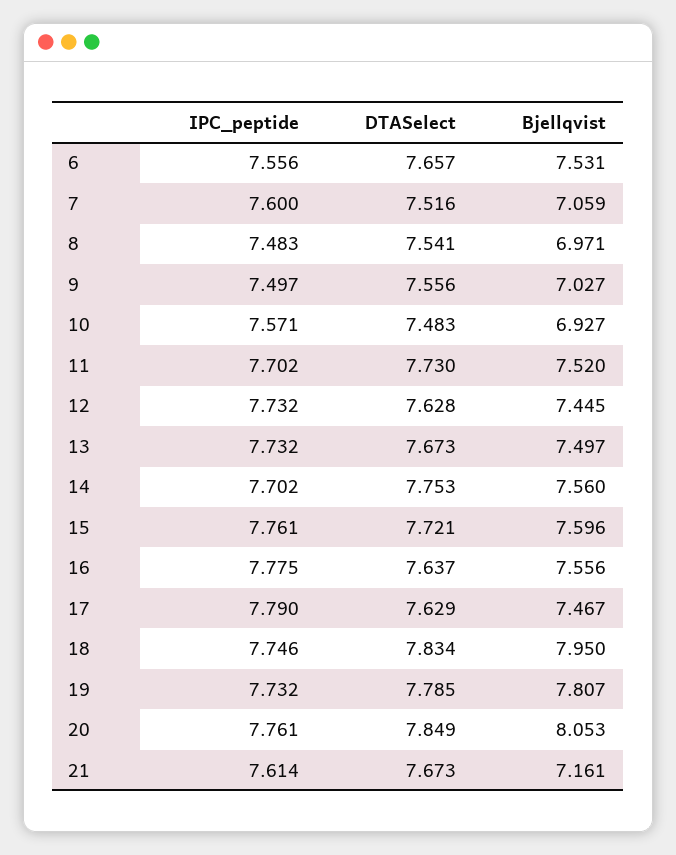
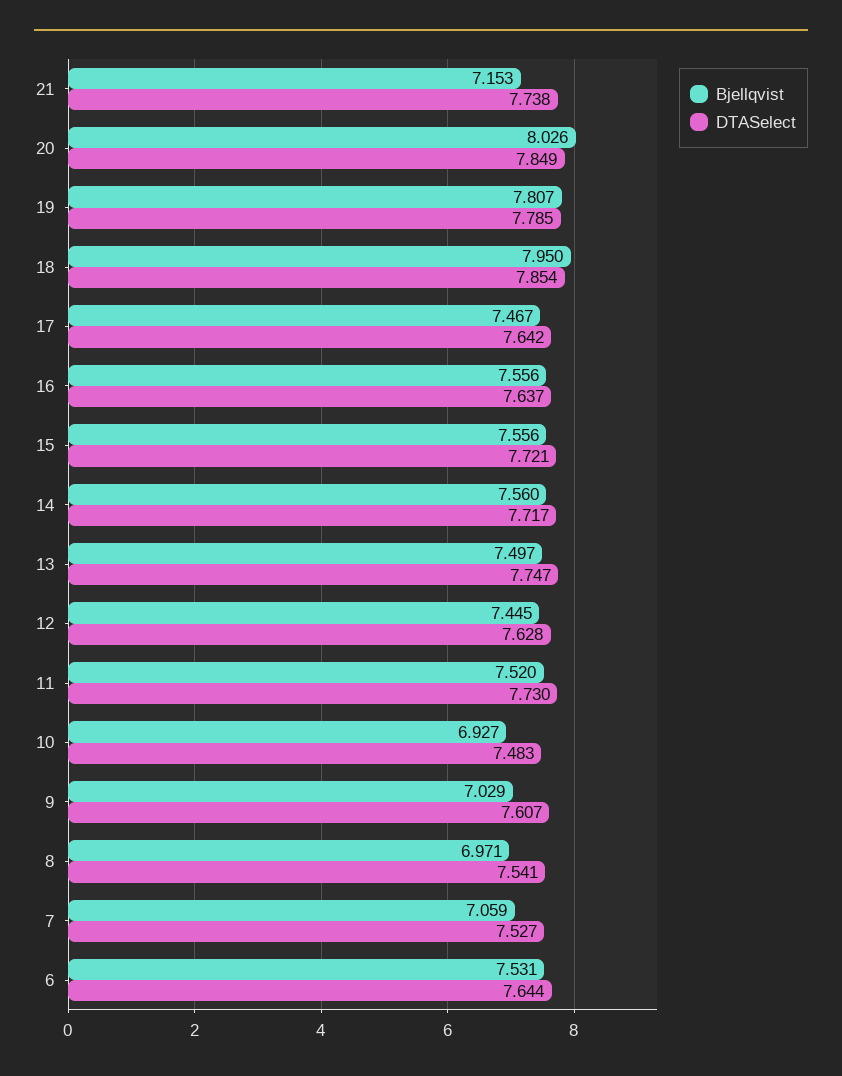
IPC_peptide, 6: 7.556 -> none
DTASelect, 6: 7.657 -> 7.644
IPC_peptide, 7: 7.6 -> none
DTASelect, 7: 7.516 -> 7.527
IPC_peptide, 8: 7.483 -> none
IPC_peptide, 9: 7.497 -> none
DTASelect, 9: 7.556 -> 7.607
Bjellqvist, 9: 7.027 -> 7.029
IPC_peptide, 10: 7.571 -> none
IPC_peptide, 11: 7.702 -> none
IPC_peptide, 12: 7.732 -> none
IPC_peptide, 13: 7.732 -> none
DTASelect, 13: 7.673 -> 7.747
IPC_peptide, 14: 7.702 -> none
DTASelect, 14: 7.753 -> 7.717
IPC_peptide, 15: 7.761 -> none
Bjellqvist, 15: 7.596 -> 7.556
IPC_peptide, 16: 7.775 -> none
IPC_peptide, 17: 7.79 -> none
DTASelect, 17: 7.629 -> 7.642
IPC_peptide, 18: 7.746 -> none
DTASelect, 18: 7.834 -> 7.854
IPC_peptide, 19: 7.732 -> none
IPC_peptide, 20: 7.761 -> none
Bjellqvist, 20: 8.053 -> 8.026
IPC_peptide, 21: 7.614 -> none
DTASelect, 21: 7.673 -> 7.738
Bjellqvist, 21: 7.161 -> 7.153

